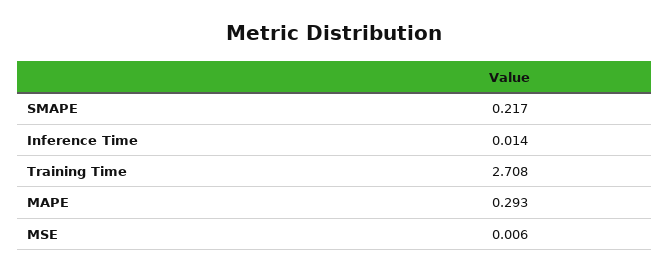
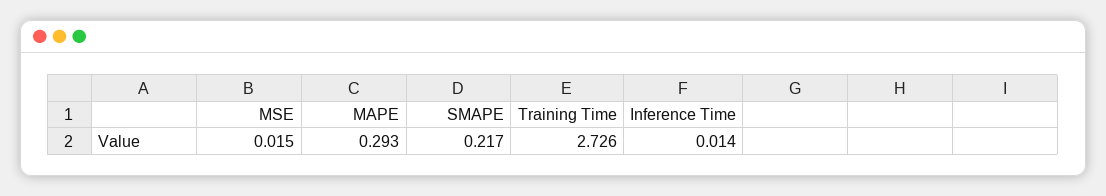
Training Time: 2.708 -> 2.726
MSE: 0.006 -> 0.015

